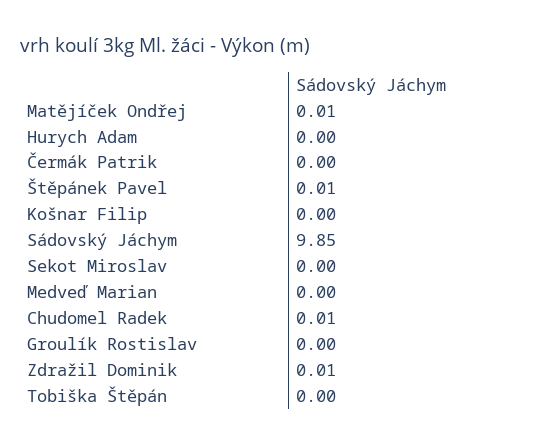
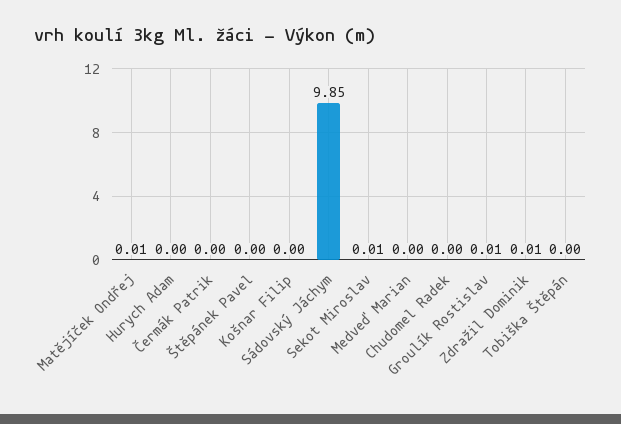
Štěpánek Pavel: 0.01 -> 0
Sekot Miroslav: 0 -> 0.01
Chudomel Radek: 0.01 -> 0
Groulík Rostislav: 0 -> 0.01

